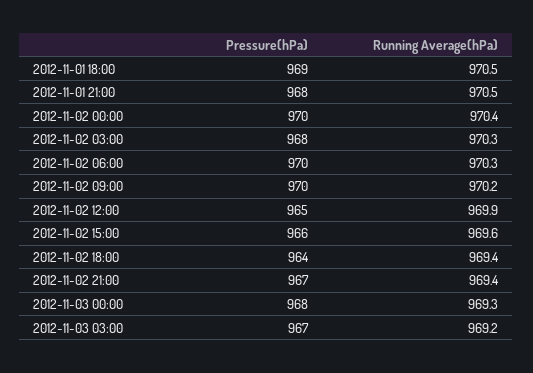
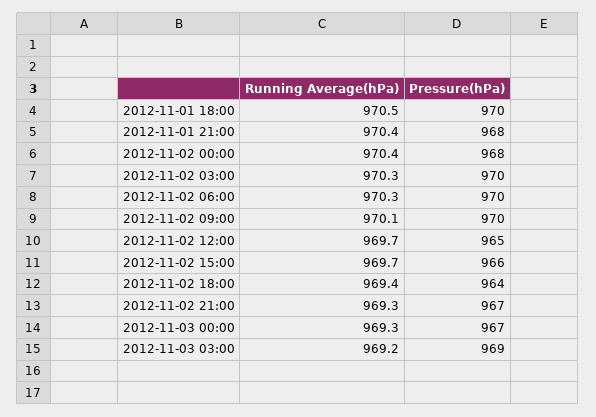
Pressure(hPa), 2012-11-01 18:00: 969 -> 970
Running Average(hPa), 2012-11-01 21:00: 970.5 -> 970.4
Pressure(hPa), 2012-11-02 00:00: 970 -> 968
Pressure(hPa), 2012-11-02 03:00: 968 -> 970
Running Average(hPa), 2012-11-02 09:00: 970.2 -> 970.1
Running Average(hPa), 2012-11-02 12:00: 969.9 -> 969.7
Running Average(hPa), 2012-11-02 15:00: 969.6 -> 969.7
Running Average(hPa), 2012-11-02 21:00: 969.4 -> 969.3
Pressure(hPa), 2012-11-03 00:00: 968 -> 967
Pressure(hPa), 2012-11-03 03:00: 967 -> 969

